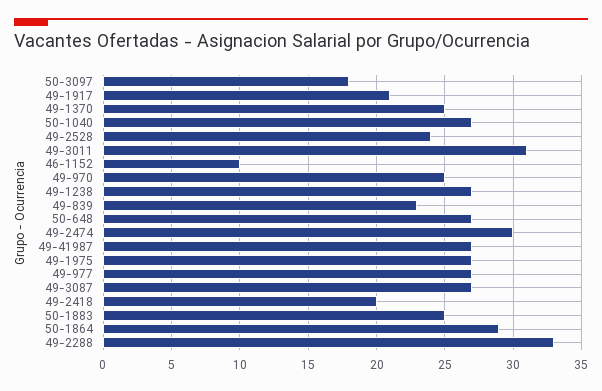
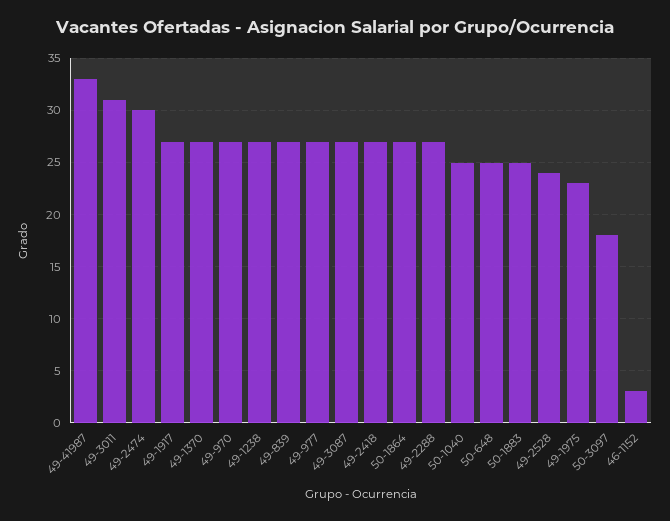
49-1917: 21 -> 27
49-1370: 25 -> 27
50-1040: 27 -> 25
46-1152: 10 -> 3
49-970: 25 -> 27
49-839: 23 -> 27
50-648: 27 -> 25
49-41987: 27 -> 33
49-1975: 27 -> 23
49-2418: 20 -> 27
50-1864: 29 -> 27
49-2288: 33 -> 27

